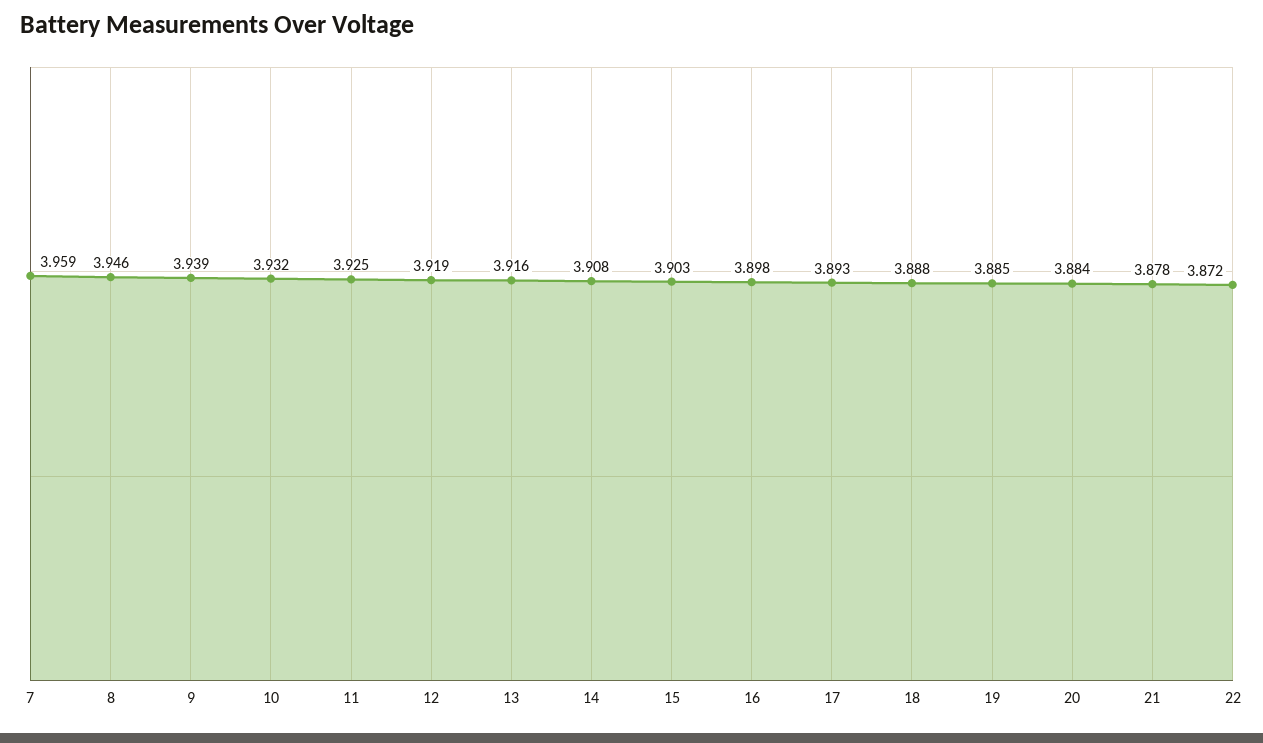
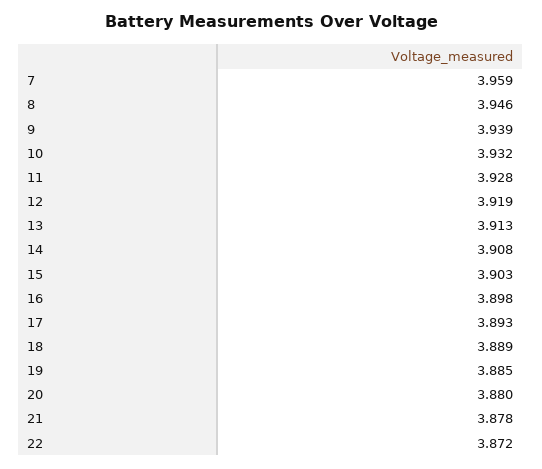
11: 3.925 -> 3.928
13: 3.916 -> 3.913
18: 3.888 -> 3.889
20: 3.884 -> 3.88

